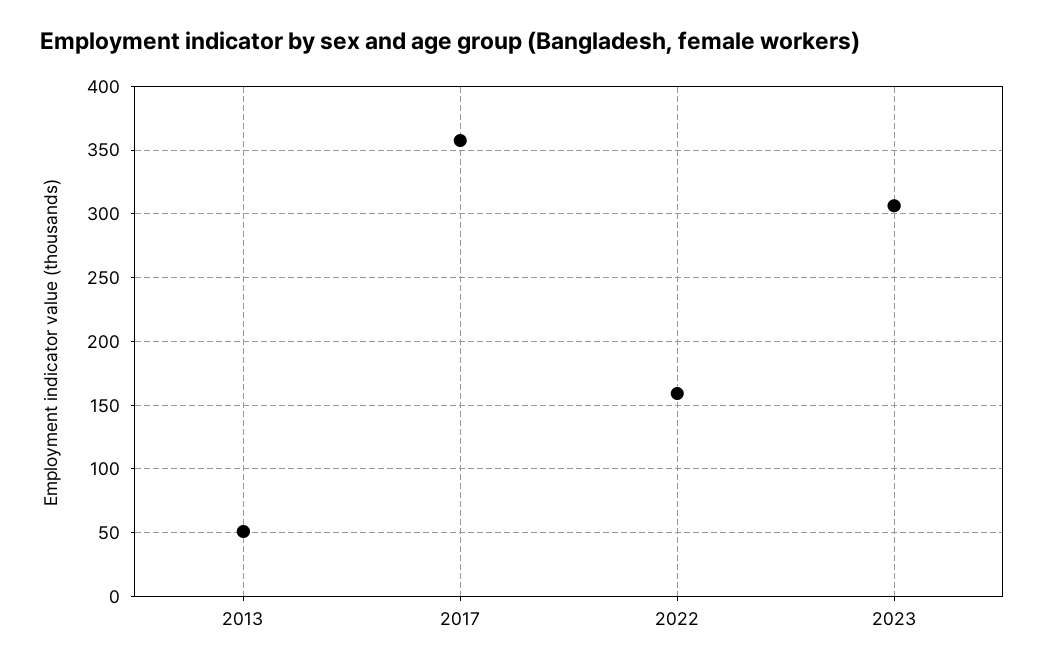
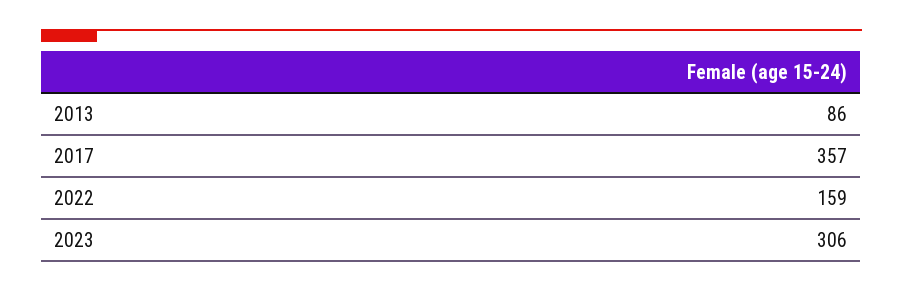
2013: 50 -> 86

